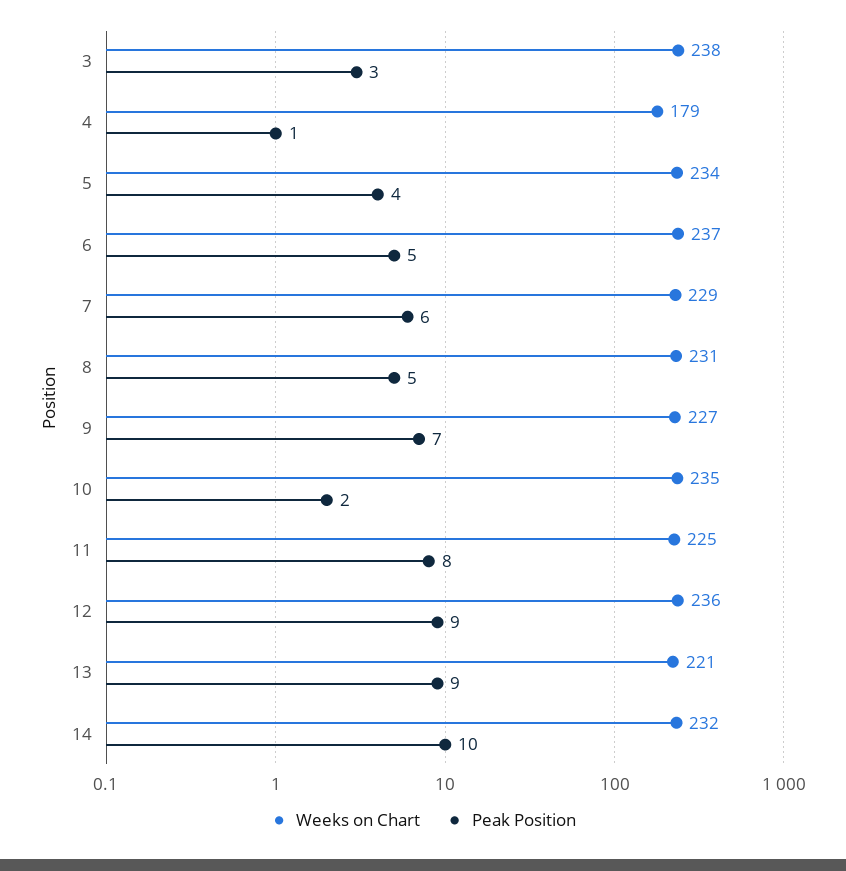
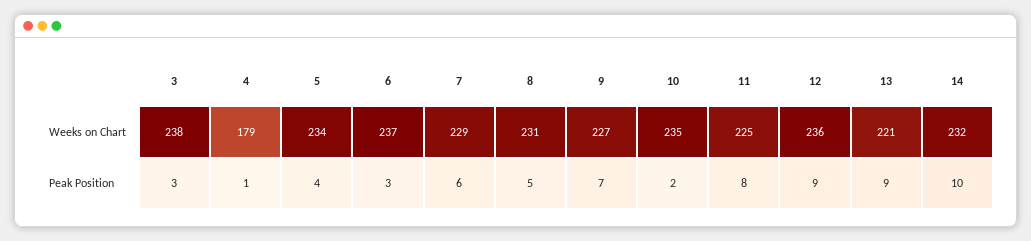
Peak Position, 6: 5 -> 3

